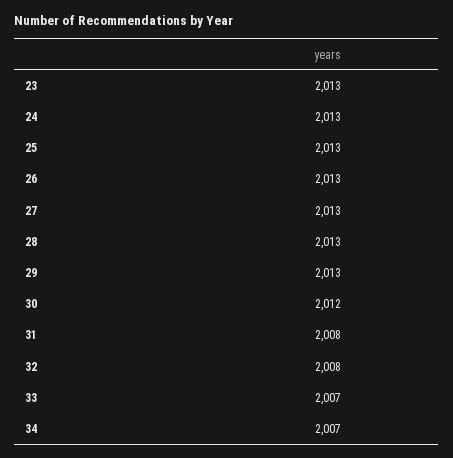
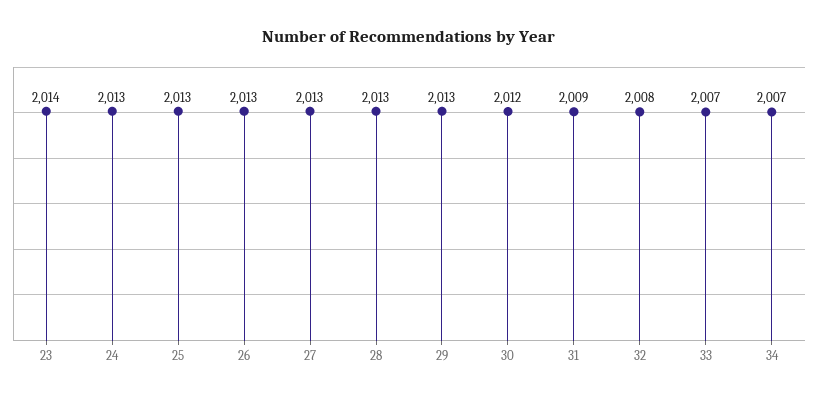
23: 2013 -> 2014
31: 2008 -> 2009

